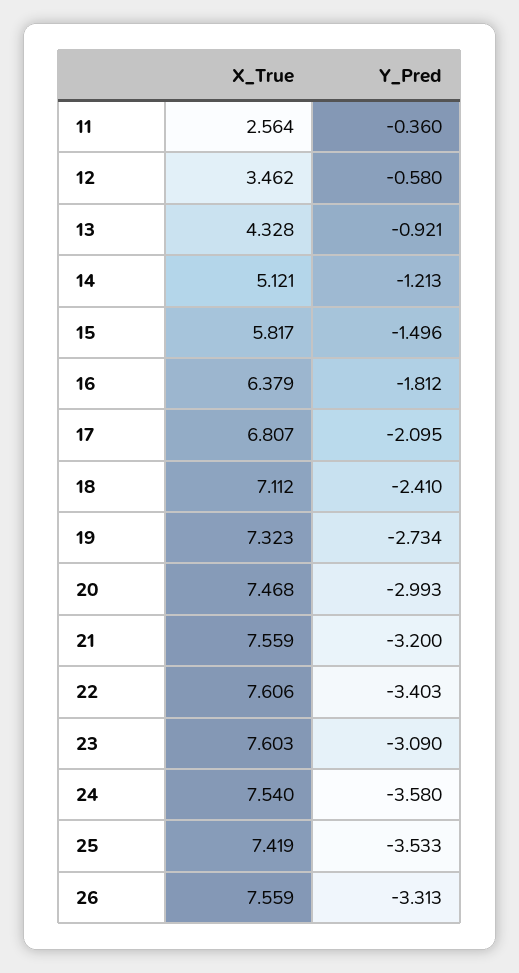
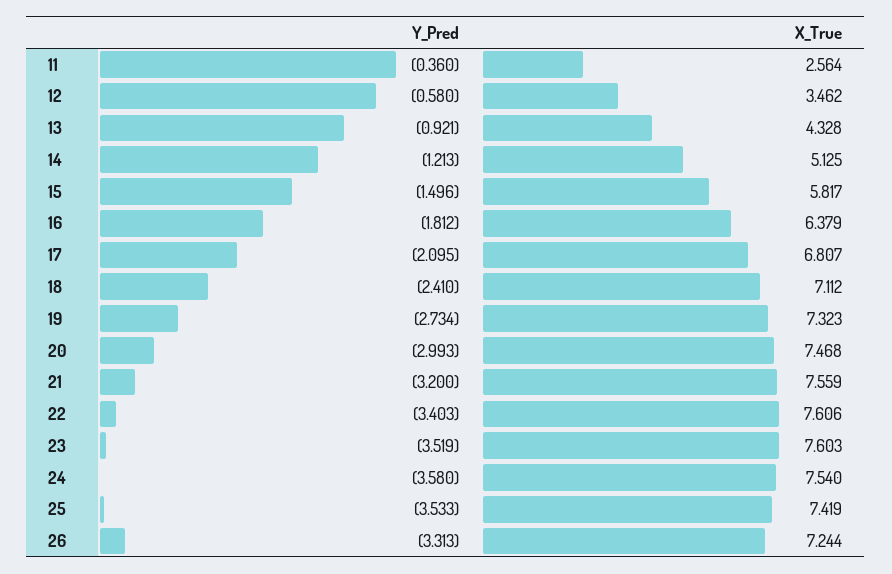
X_True, 14: 5.121 -> 5.125
Y_Pred, 23: -3.09 -> -3.519
X_True, 26: 7.559 -> 7.244

